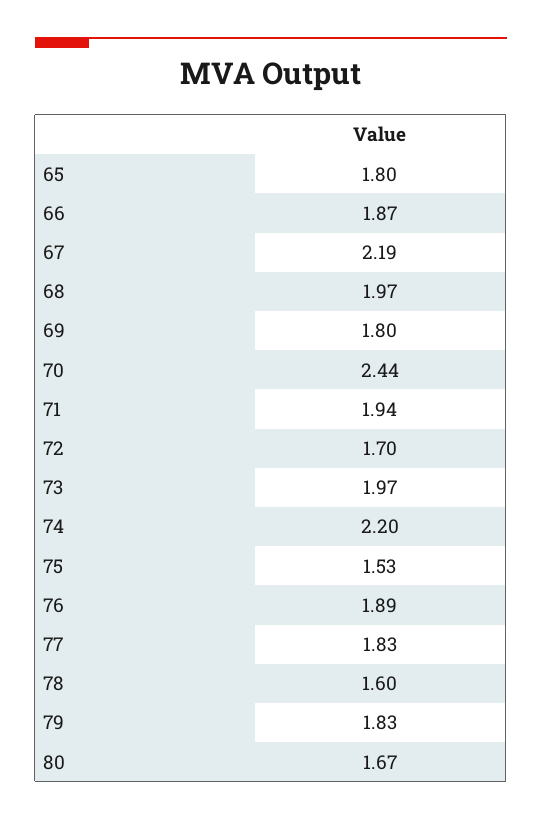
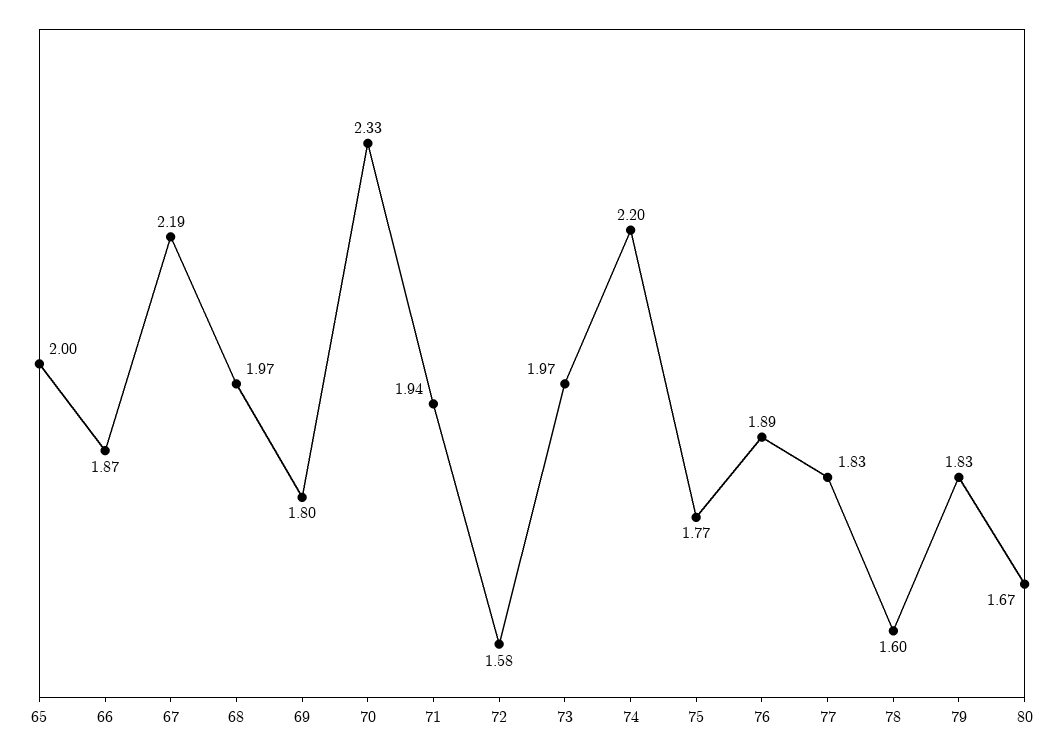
65: 1.8 -> 2
70: 2.44 -> 2.33
72: 1.7 -> 1.58
75: 1.53 -> 1.77

